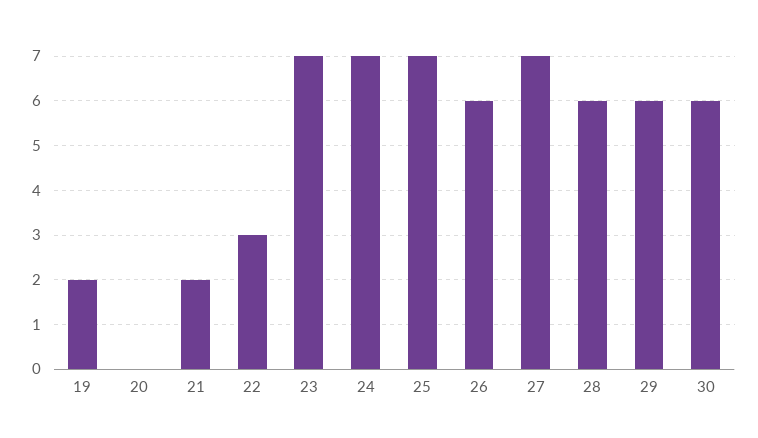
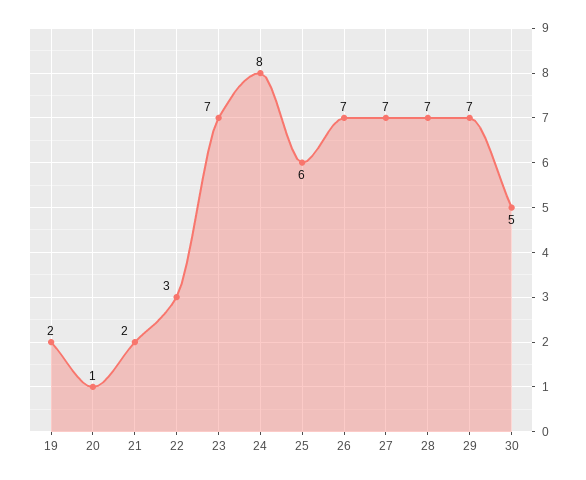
20: 0 -> 1
24: 7 -> 8
25: 7 -> 6
26: 6 -> 7
28: 6 -> 7
29: 6 -> 7
30: 6 -> 5

